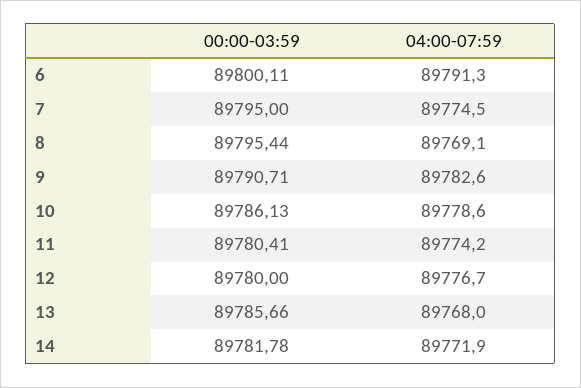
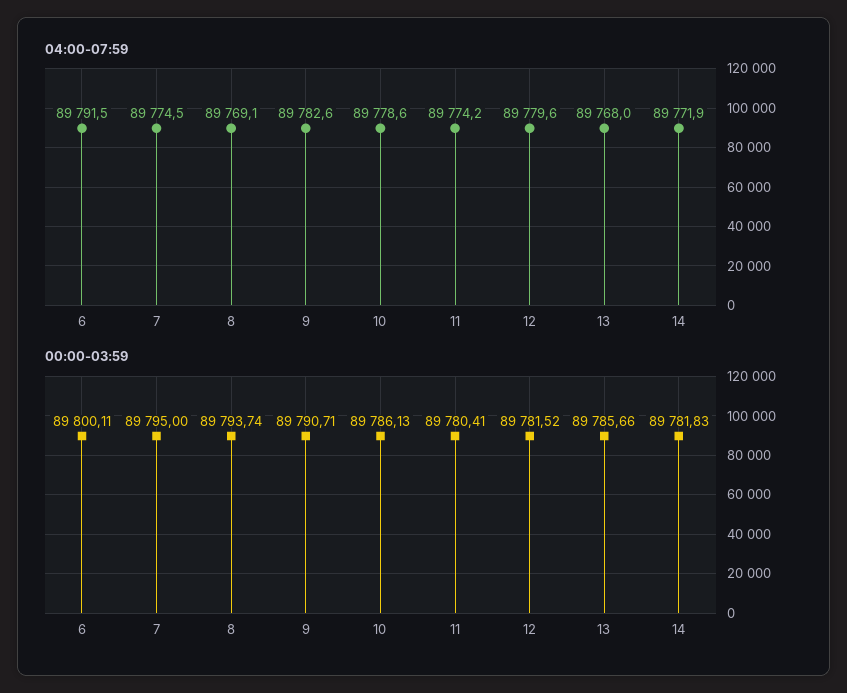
04:00-07:59, 6: 89791.3 -> 89791.5
00:00-03:59, 8: 89795.44 -> 89793.74
00:00-03:59, 12: 89780 -> 89781.52
04:00-07:59, 12: 89776.7 -> 89779.6
00:00-03:59, 14: 89781.78 -> 89781.83

